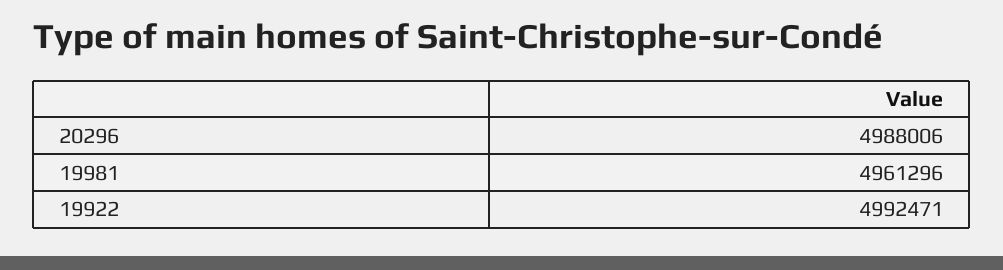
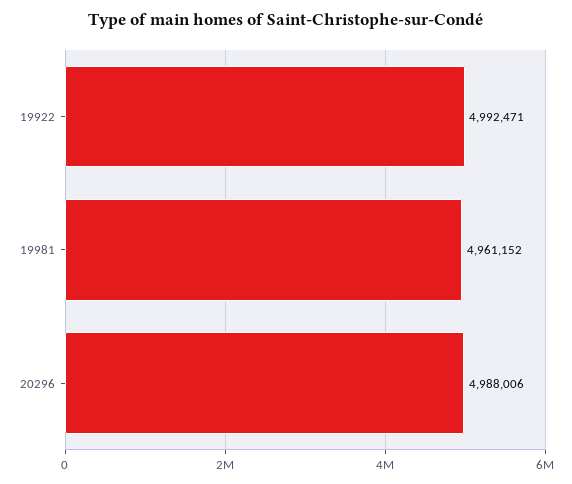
19981: 4961296 -> 4961152

